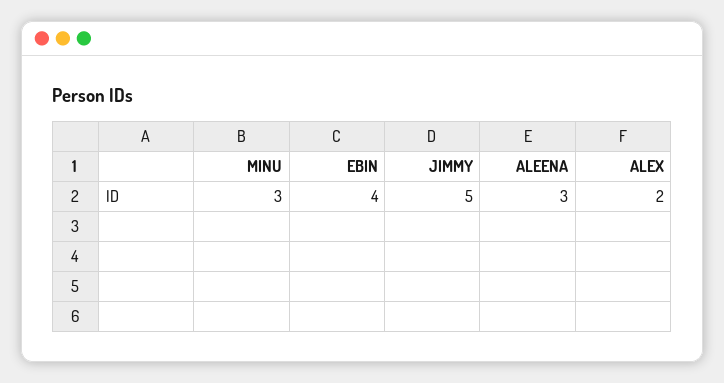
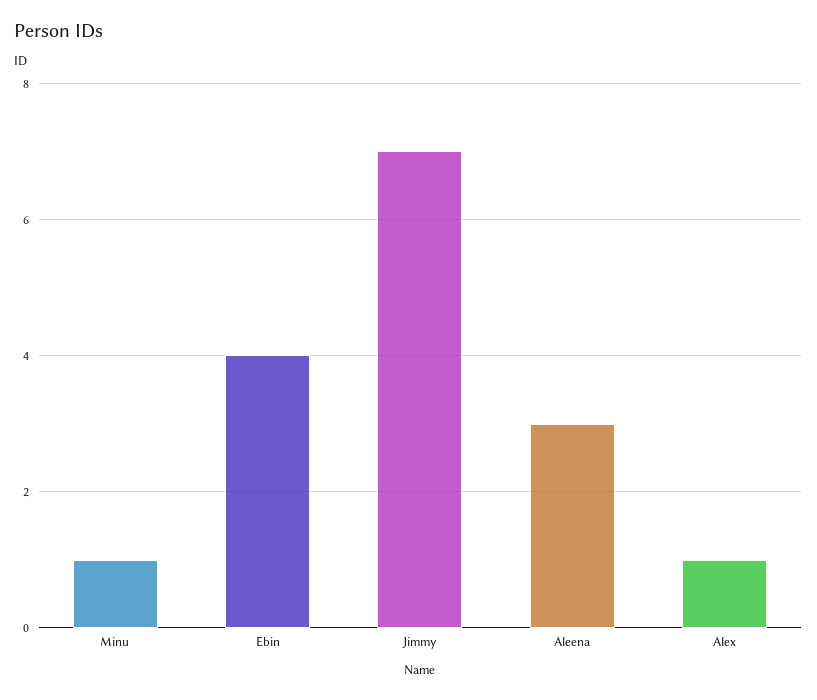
MINU: 3 -> 1
JIMMY: 5 -> 7
ALEX: 2 -> 1

